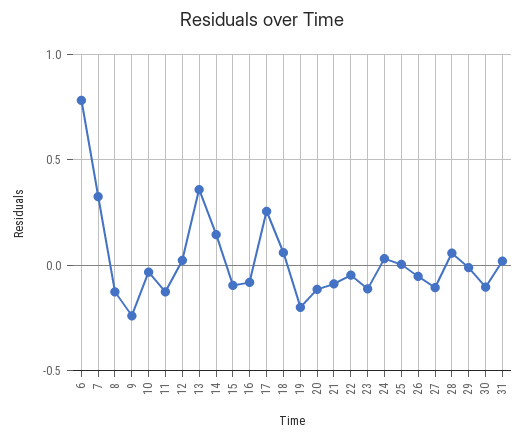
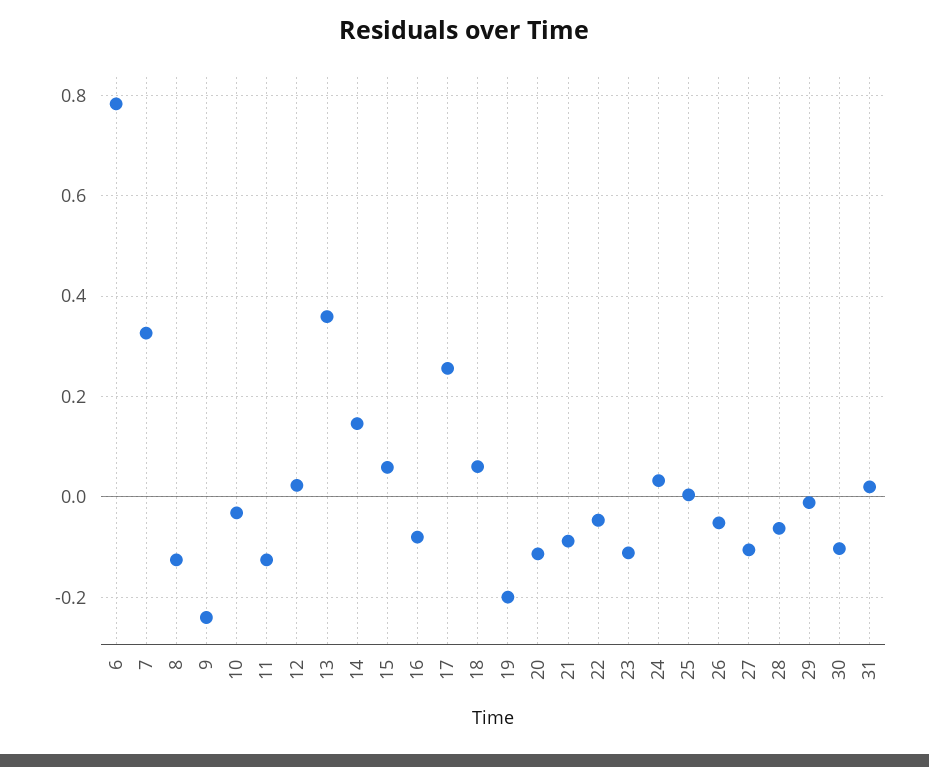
15: -0.1 -> 0.06
28: 0.05 -> -0.06

